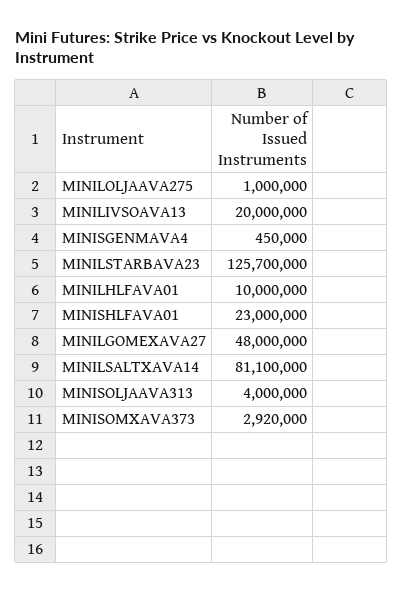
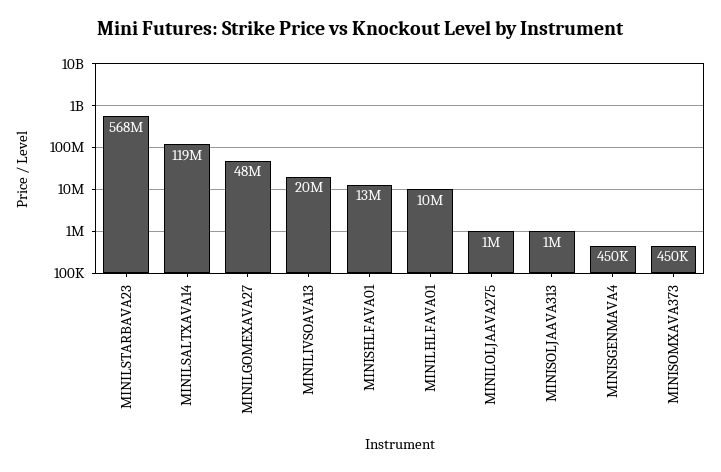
MINILSTARBAVA23: 125700000 -> 568000000
MINISHLFAVA01: 23000000 -> 13000000
MINILSALTXAVA14: 81100000 -> 119000000
MINISOLJAAVA313: 4000000 -> 1000000
MINISOMXAVA373: 2920000 -> 450000

